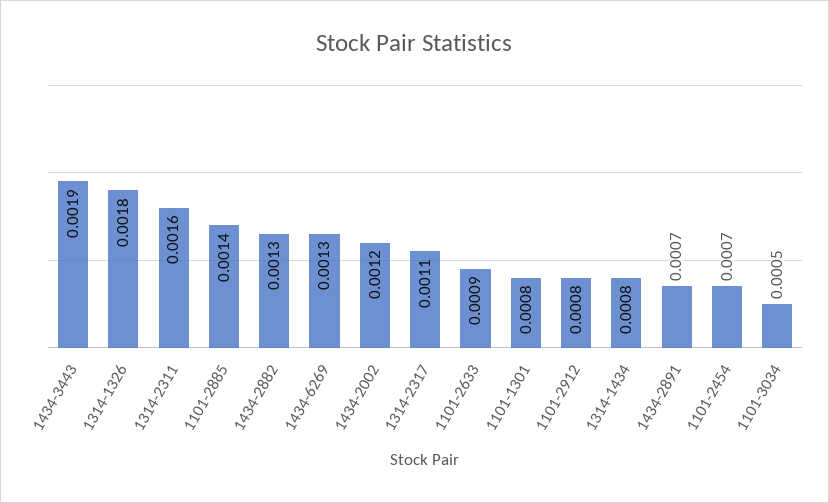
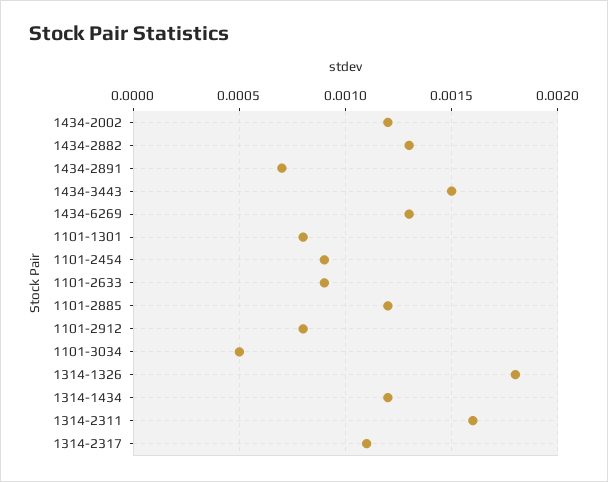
1434-3443: 0.0019 -> 0.0015
1101-2885: 0.0014 -> 0.0012
1314-1434: 0.0008 -> 0.0012
1101-2454: 0.0007 -> 0.0009

